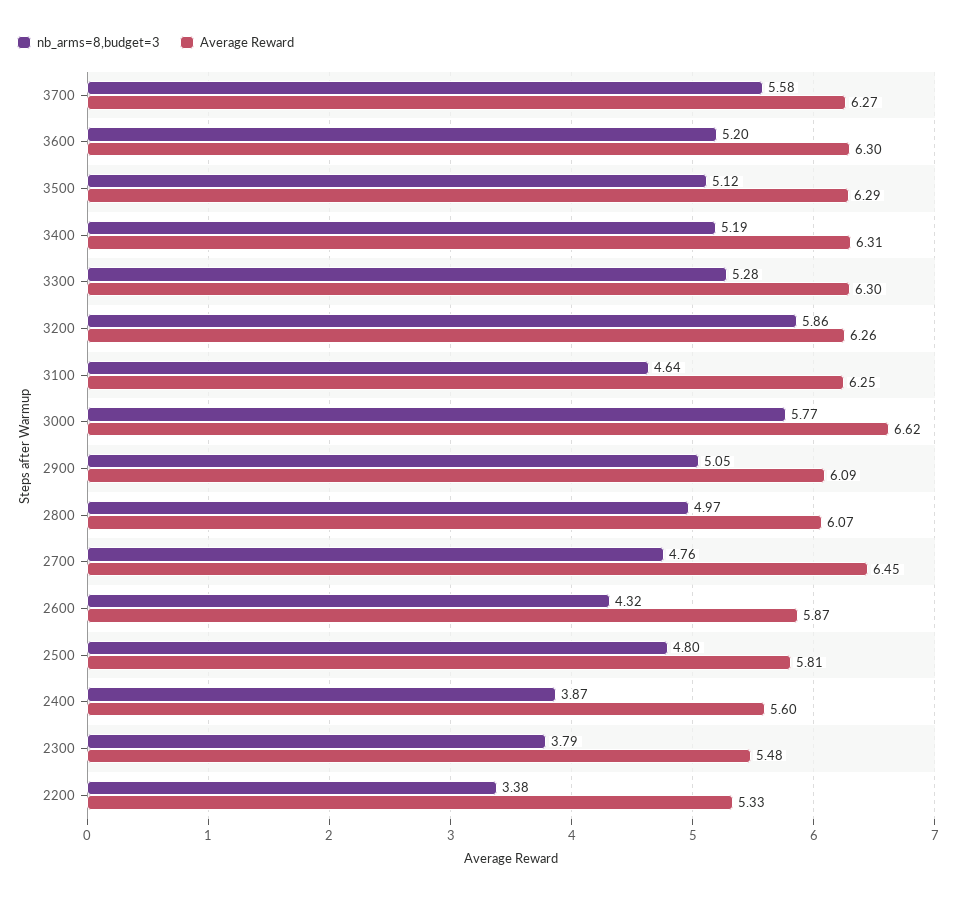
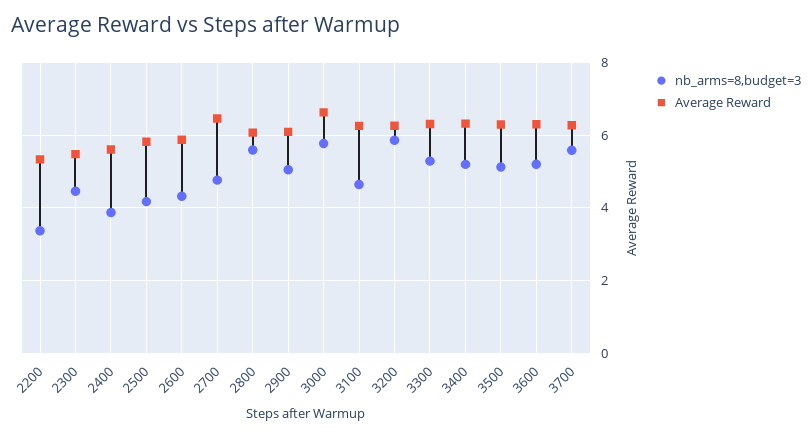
nb_arms=8,budget=3, 2800: 4.97 -> 5.6
nb_arms=8,budget=3, 2500: 4.8 -> 4.2
nb_arms=8,budget=3, 2300: 3.79 -> 4.4

